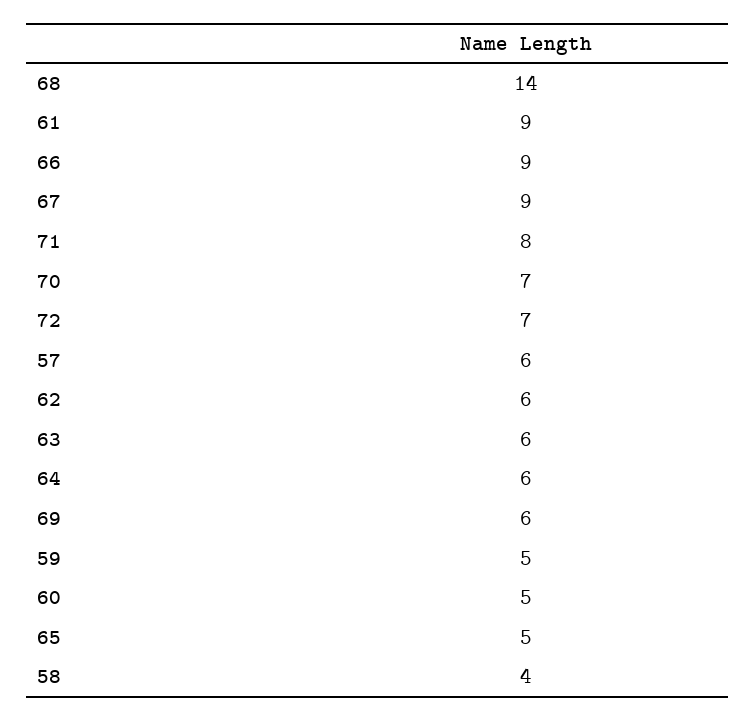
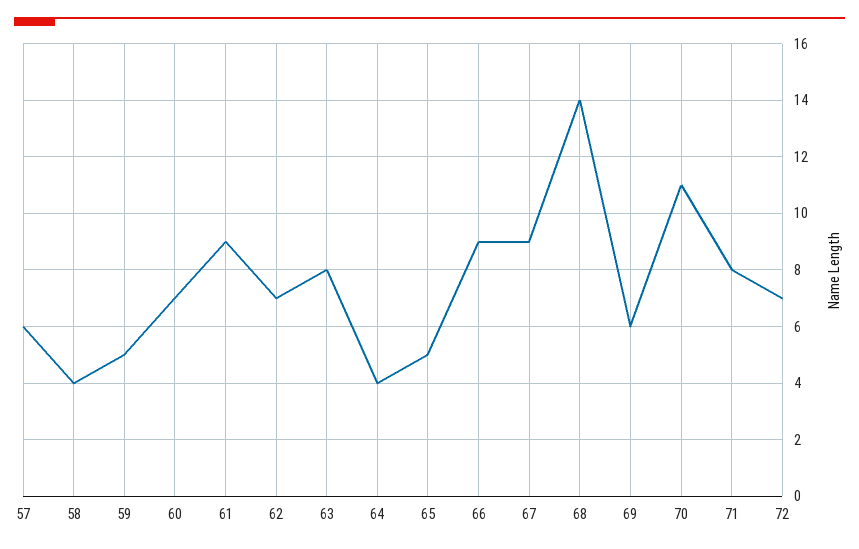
70: 7 -> 11
62: 6 -> 7
63: 6 -> 8
64: 6 -> 4
60: 5 -> 7

